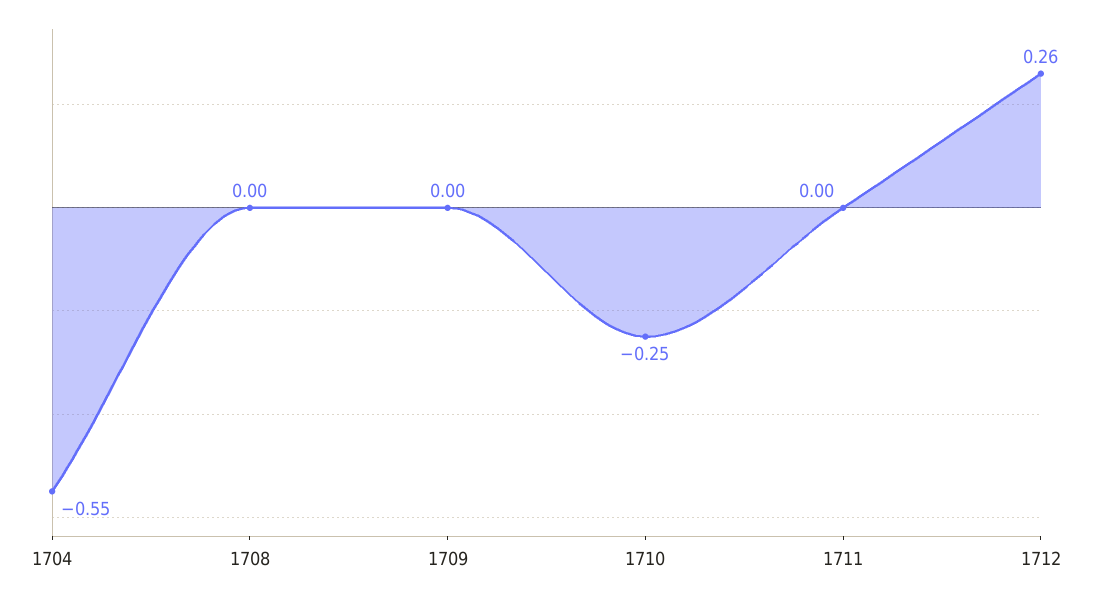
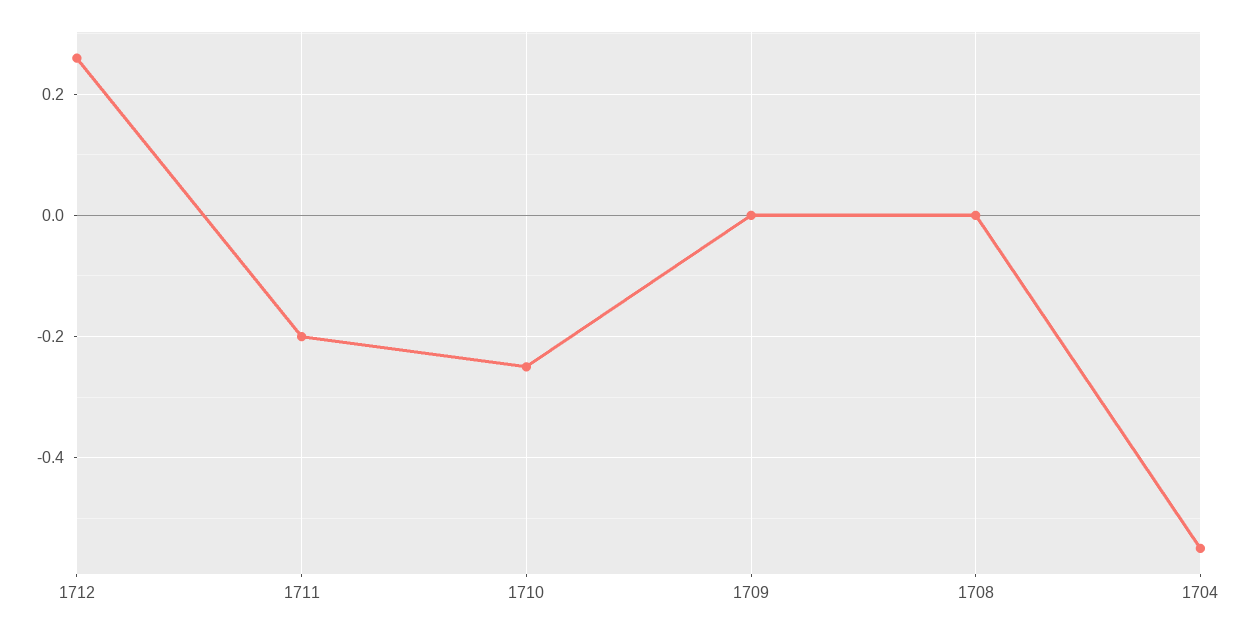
1711: 0 -> -0.2

